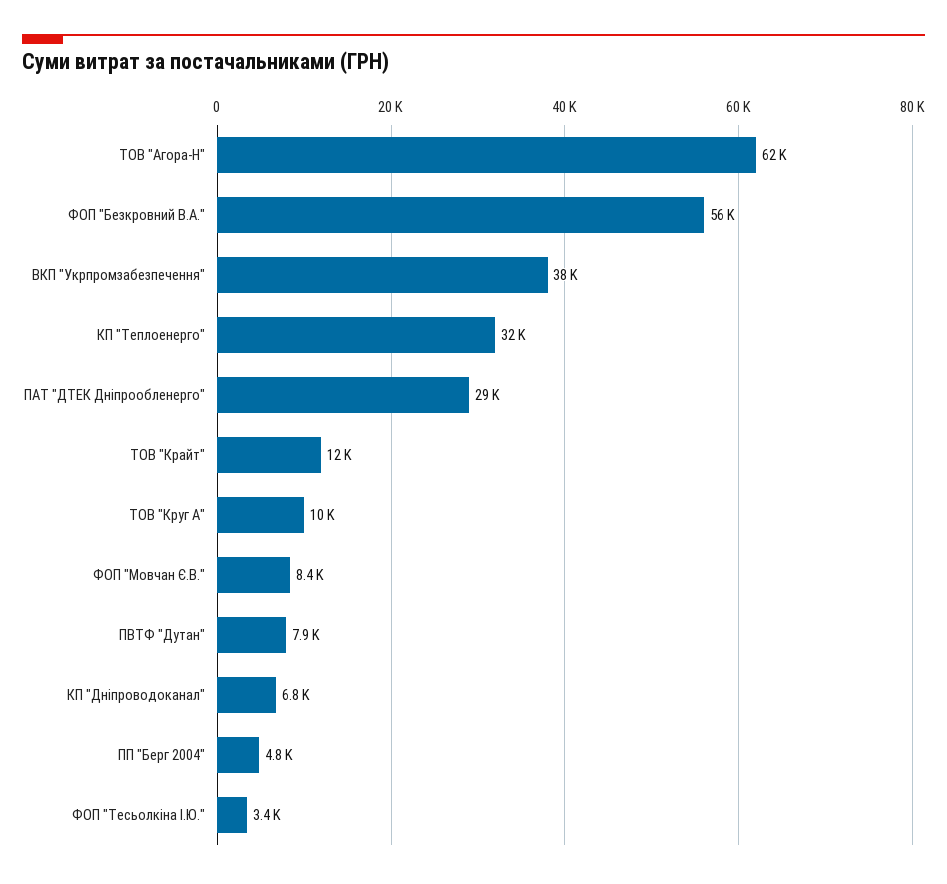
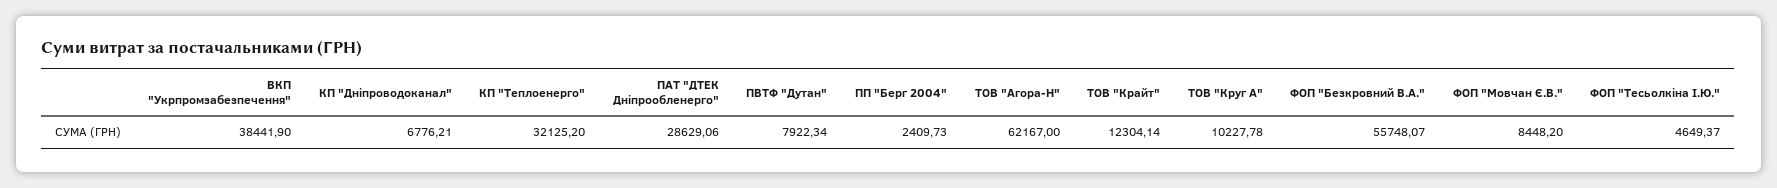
ПП "Берг 2004": 4800 -> 2409.73
ФОП "Тесьолкіна І.Ю.": 3400 -> 4649.37

